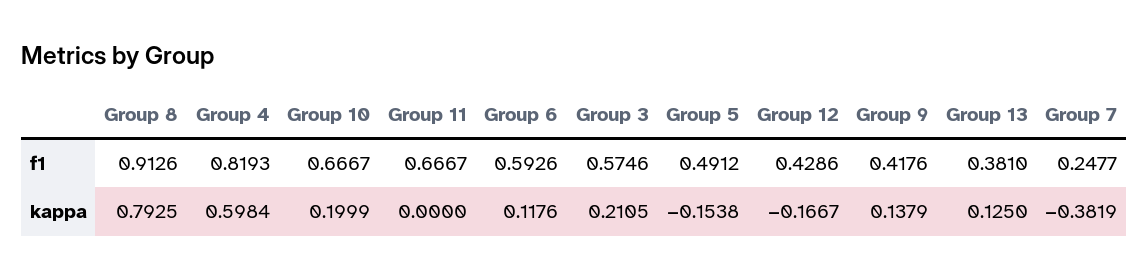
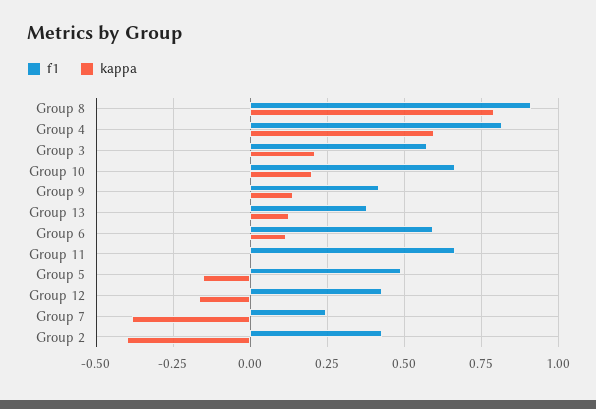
f1, Group 2: none -> 0.425
kappa, Group 2: none -> -0.4

